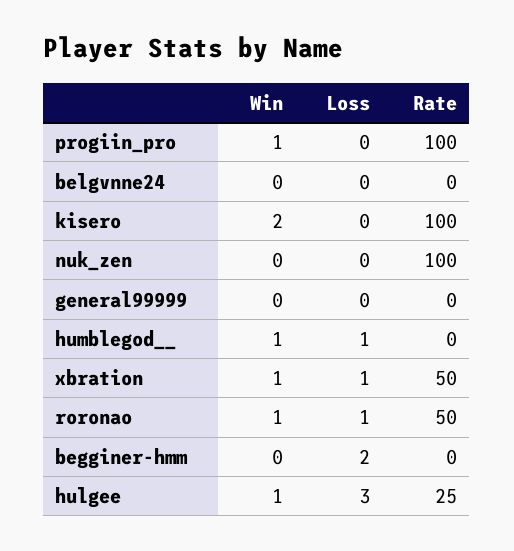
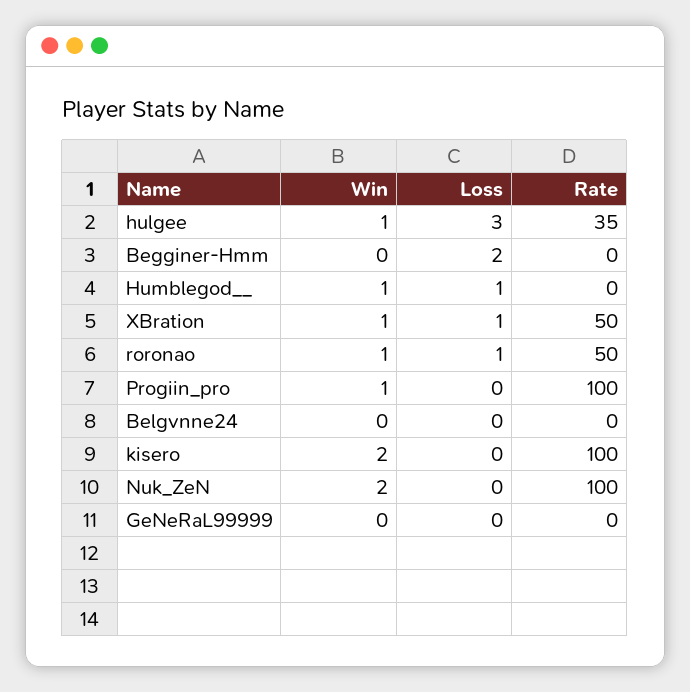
Win, nuk_zen: 0 -> 2
Rate, hulgee: 25 -> 35

